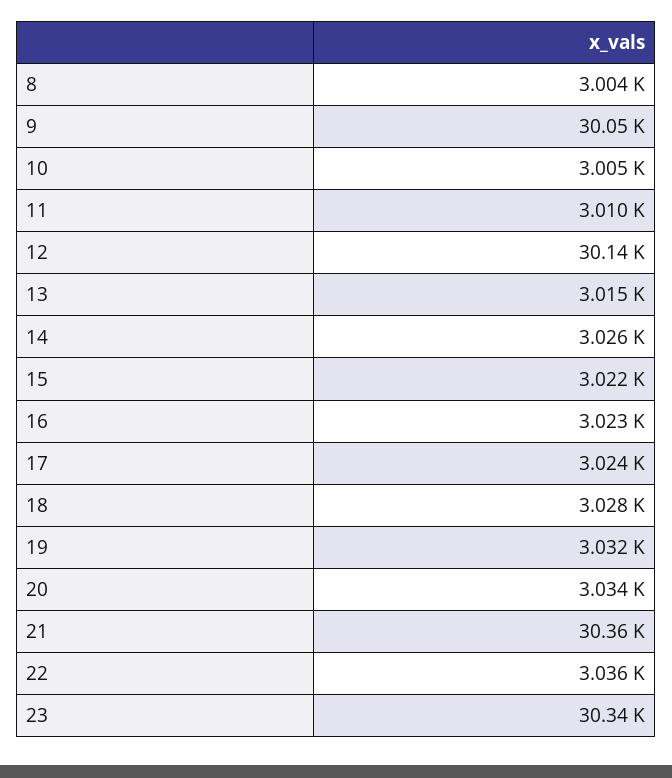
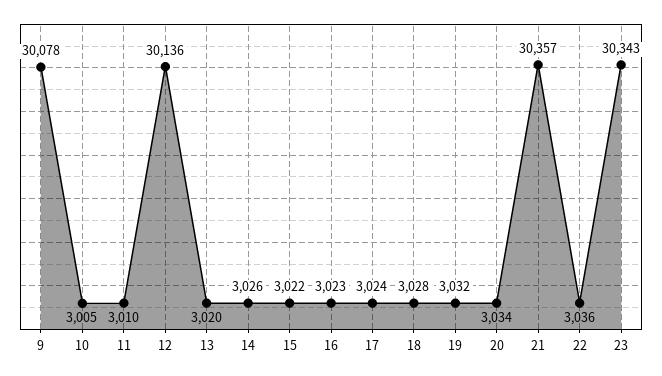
8: 3004 -> none
9: 30050 -> 30078
13: 3015 -> 3020

